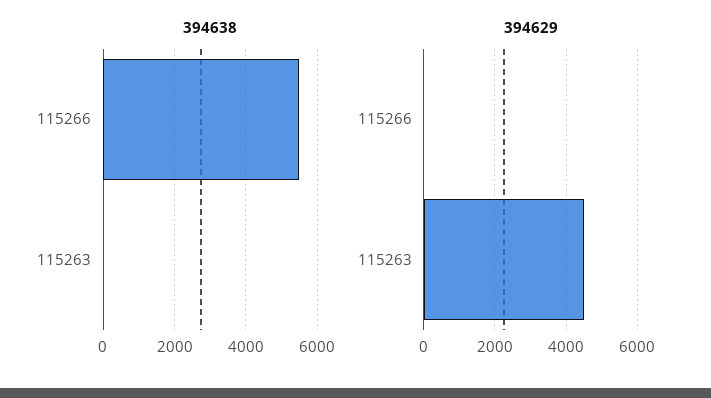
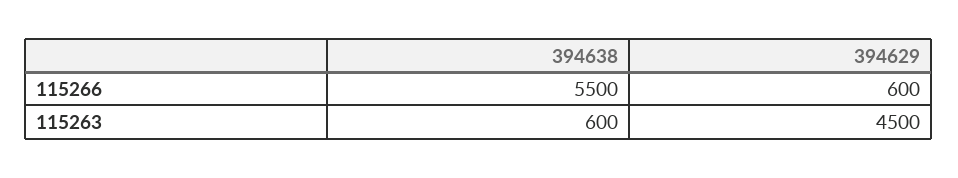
394638, 115263: 0 -> 600
394629, 115266: 0 -> 600

